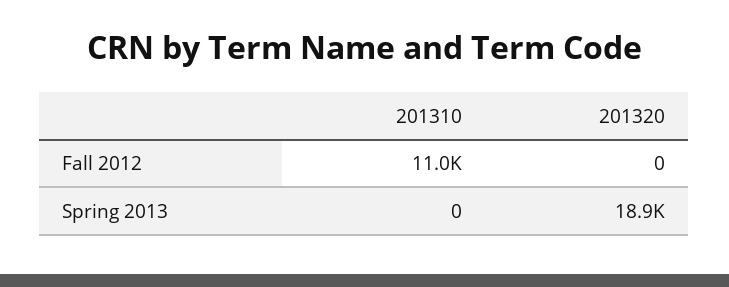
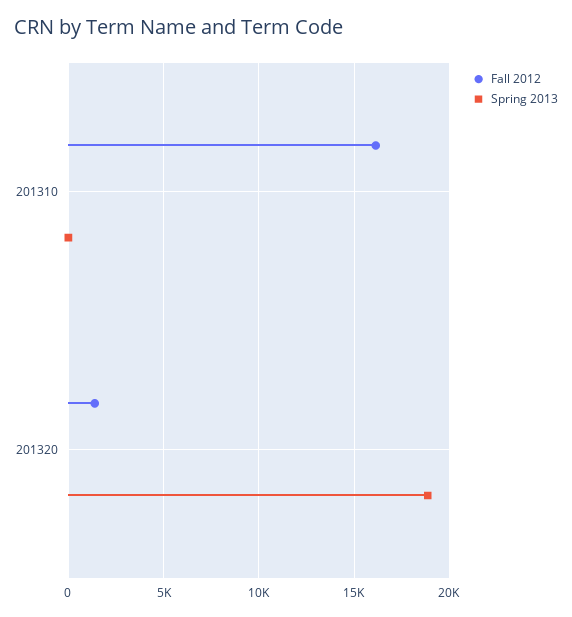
Fall 2012, 201310: 11000 -> 16000
Fall 2012, 201320: 0 -> 1500

